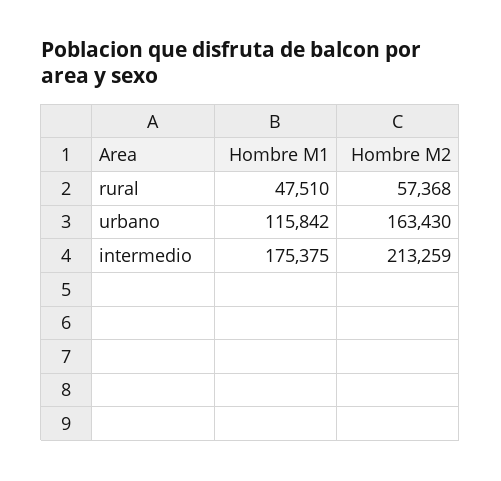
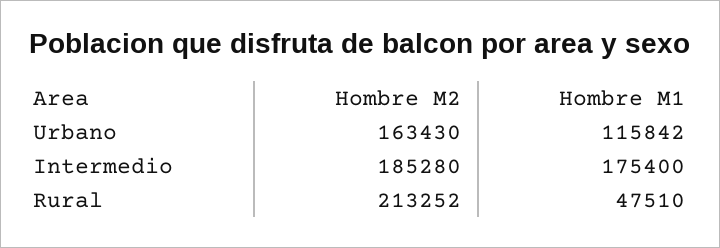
Hombre M2, rural: 57368 -> 213252
Hombre M1, intermedio: 175375 -> 175400
Hombre M2, intermedio: 213259 -> 185280

